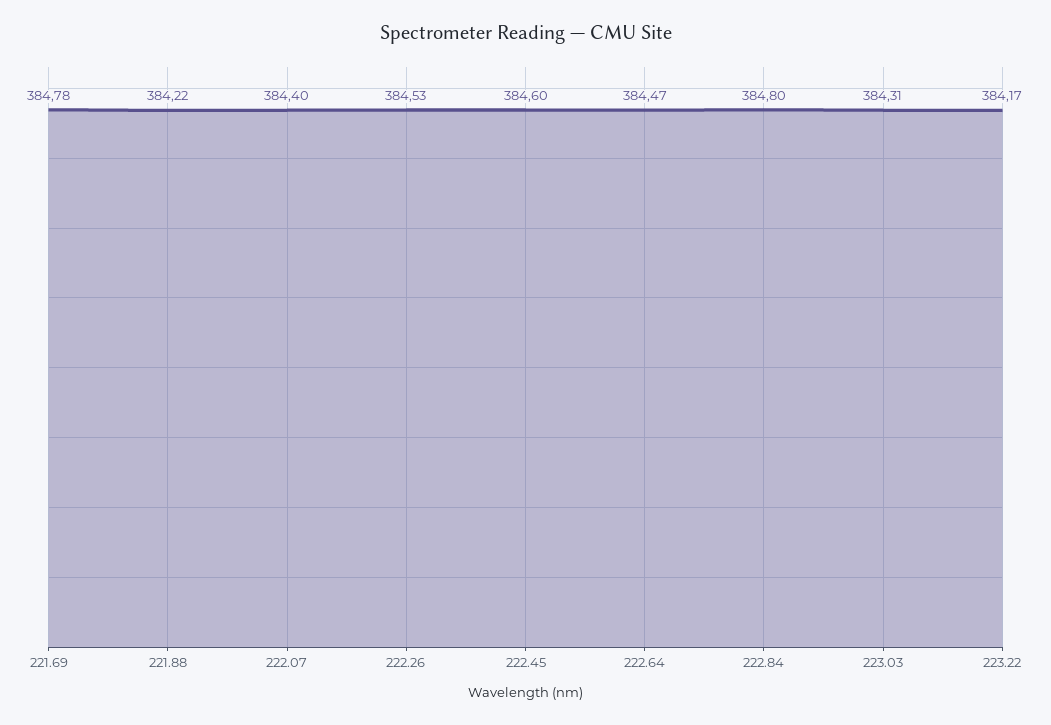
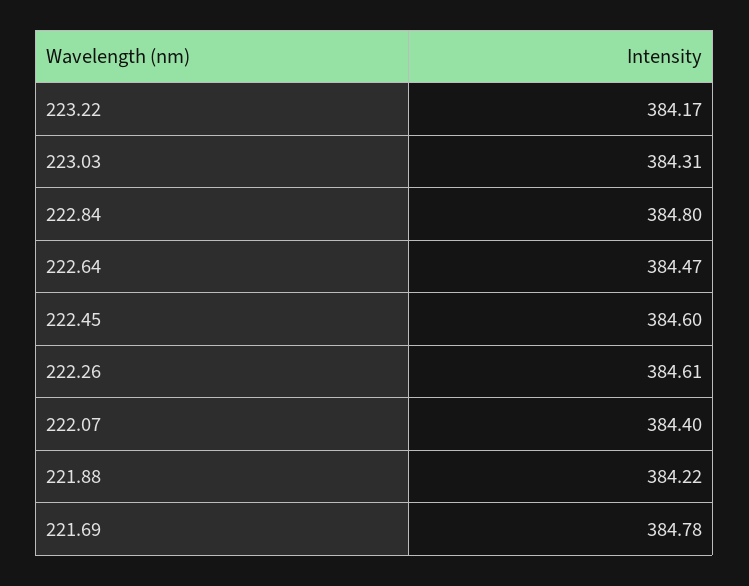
222.26: 384.53 -> 384.61

